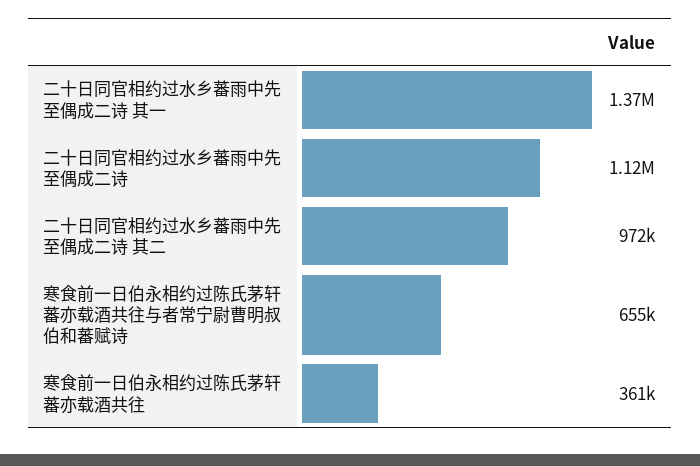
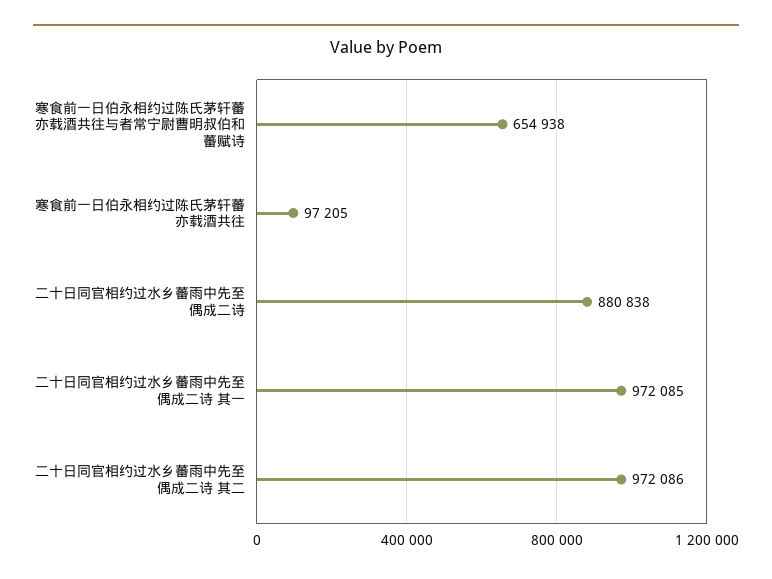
二十日同官相约过水乡蕃雨中先至偶成二诗 其一: 1370000 -> 972085
二十日同官相约过水乡蕃雨中先至偶成二诗: 1120000 -> 880838
寒食前一日伯永相约过陈氏茅轩蕃亦载酒共往: 361000 -> 97205

